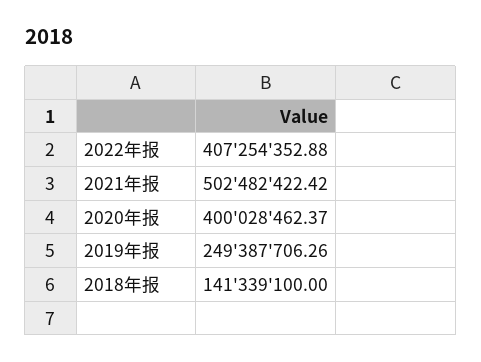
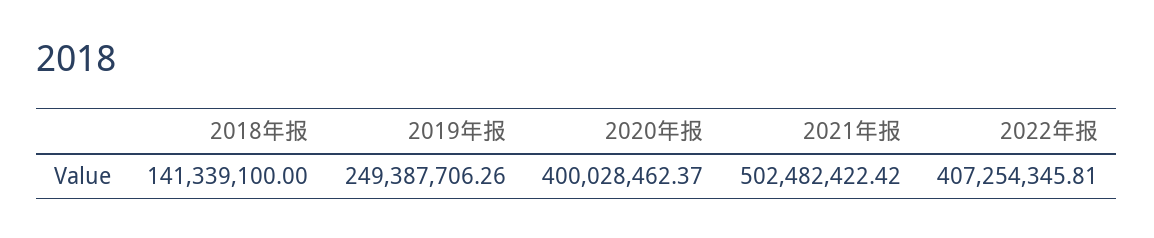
2022年报: 407254352.88 -> 407254345.81

